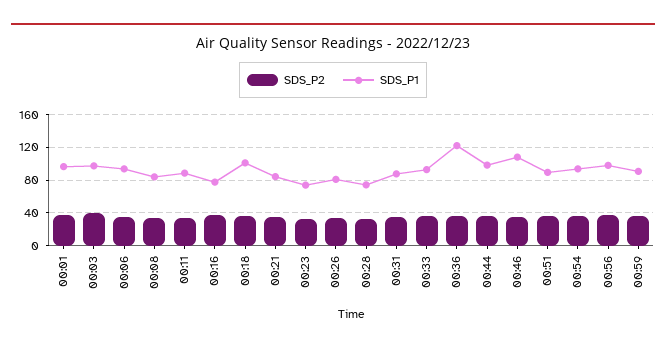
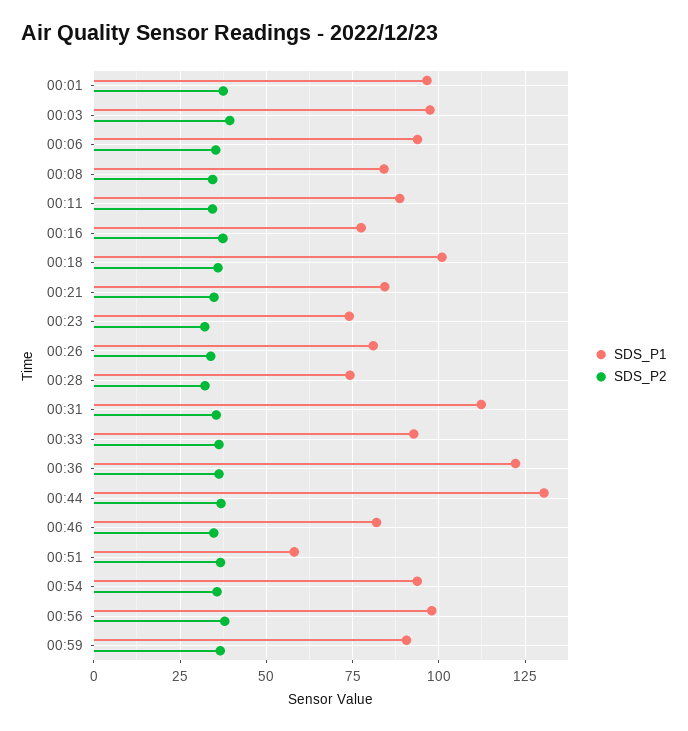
SDS_P1, 00:31: 90 -> 112.5
SDS_P1, 00:44: 100 -> 130
SDS_P1, 00:46: 110 -> 82.5
SDS_P1, 00:51: 90 -> 57.5

